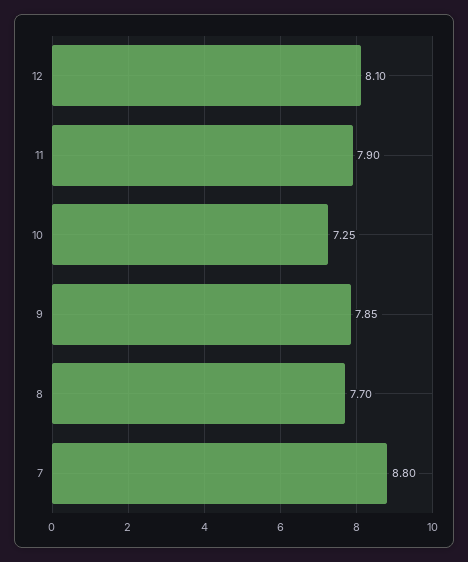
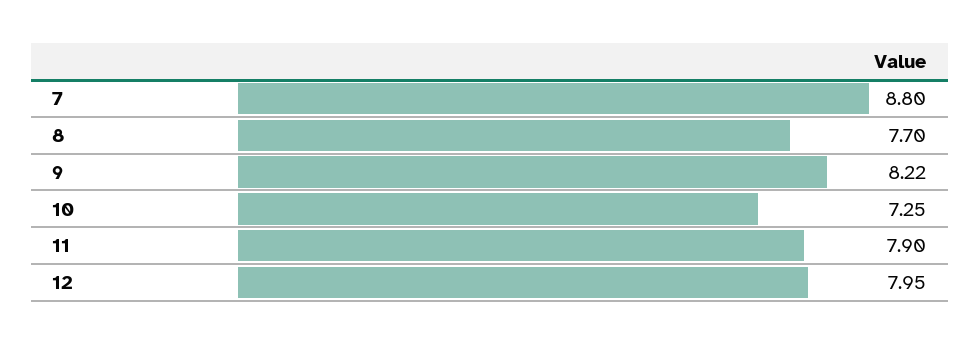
12: 8.1 -> 7.95
9: 7.85 -> 8.22

